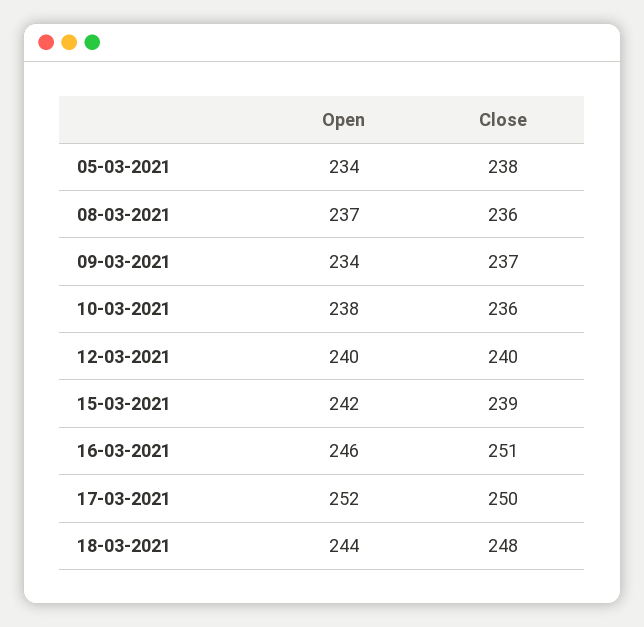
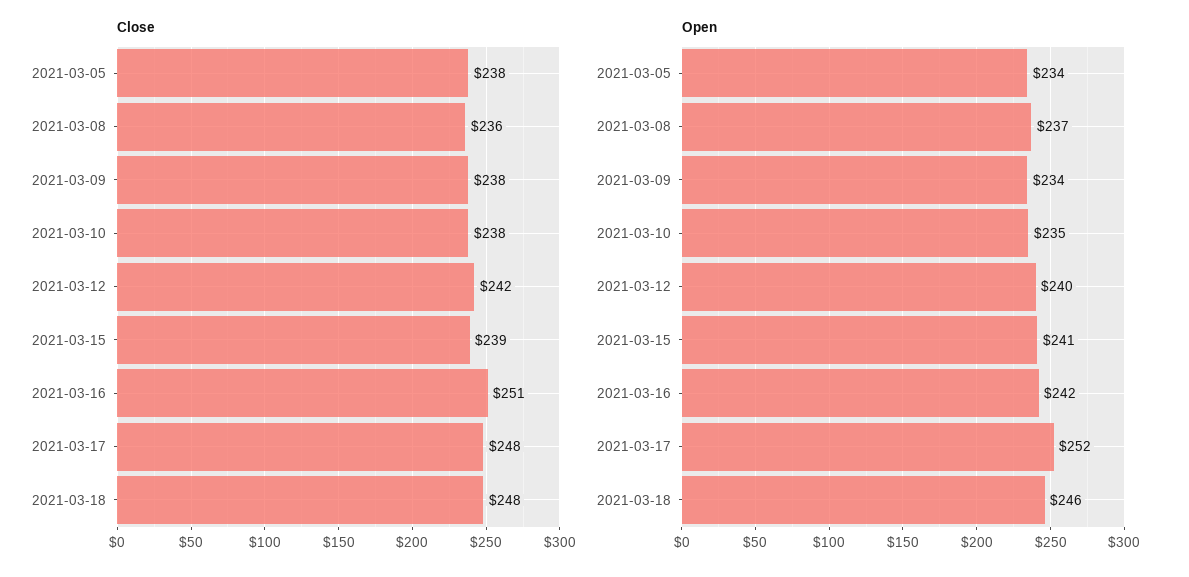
Close, 09-03-2021: 237 -> 238
Open, 10-03-2021: 238 -> 235
Close, 10-03-2021: 236 -> 238
Close, 12-03-2021: 240 -> 242
Open, 15-03-2021: 242 -> 241
Open, 16-03-2021: 246 -> 242
Close, 17-03-2021: 250 -> 248
Open, 18-03-2021: 244 -> 246

